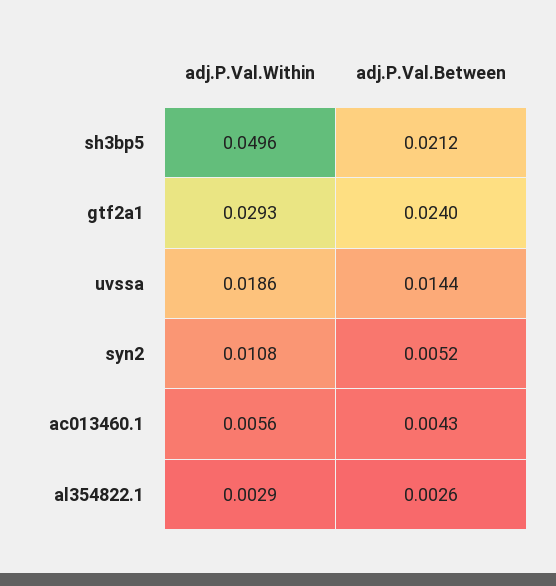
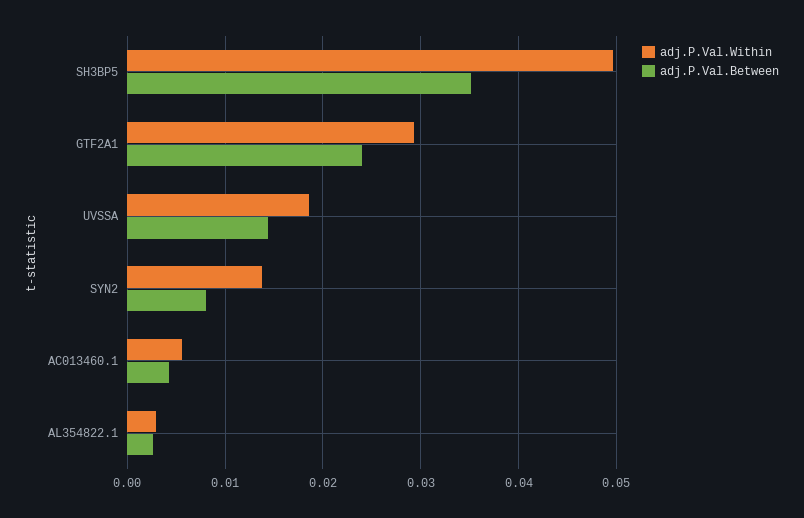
adj.P.Val.Between, sh3bp5: 0.0212 -> 0.035
adj.P.Val.Within, syn2: 0.0108 -> 0.014
adj.P.Val.Between, syn2: 0.0052 -> 0.008

